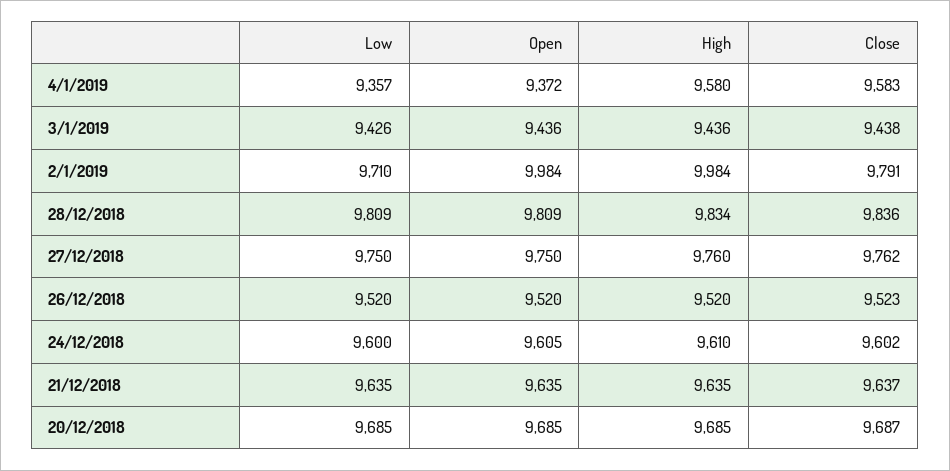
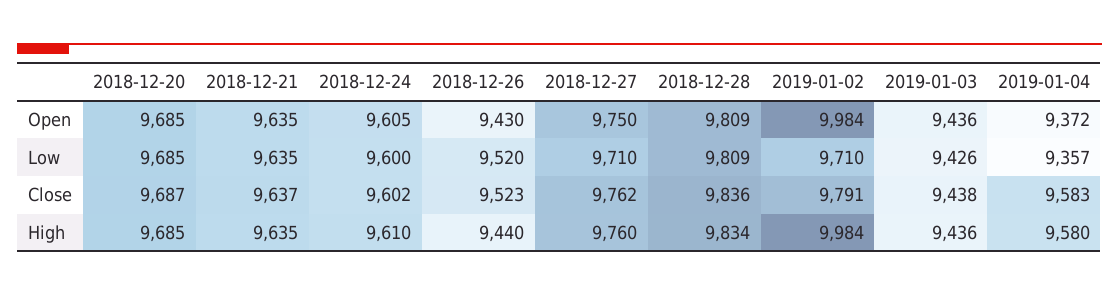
Low, 27/12/2018: 9750 -> 9710
Open, 26/12/2018: 9520 -> 9430
High, 26/12/2018: 9520 -> 9440

